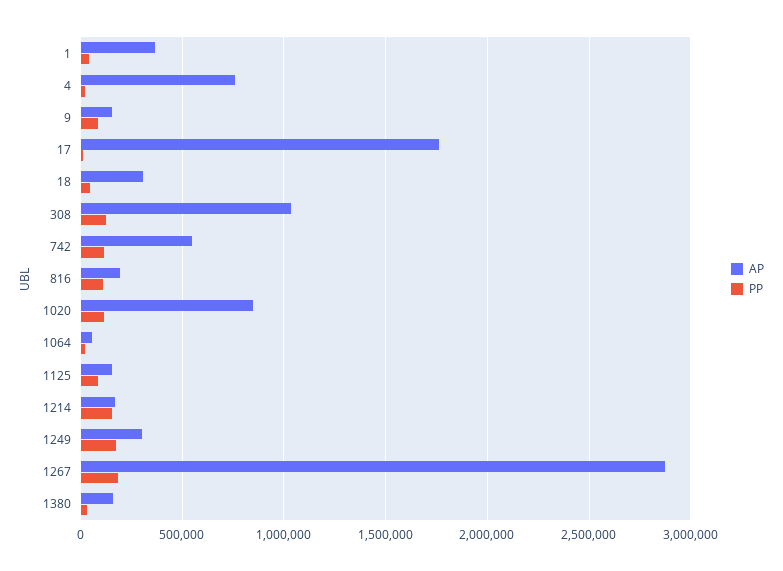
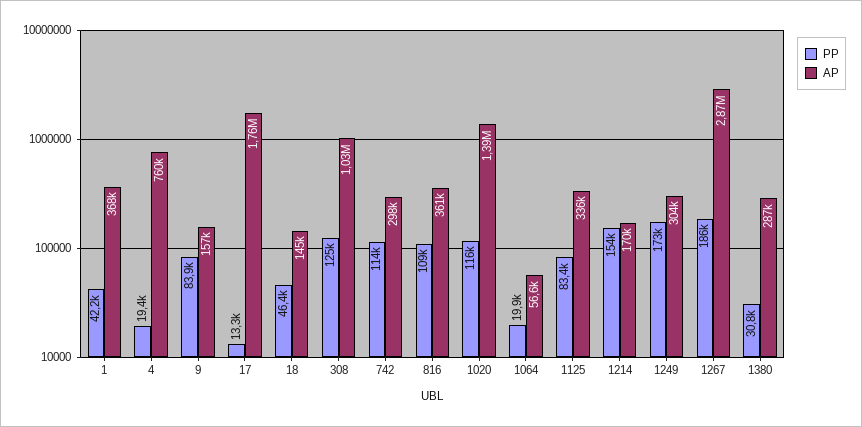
AP, 18: 300000 -> 145000
AP, 742: 550000 -> 298000
AP, 816: 200000 -> 361000
AP, 1020: 850000 -> 1390000
AP, 1125: 150000 -> 336000
AP, 1380: 150000 -> 287000

